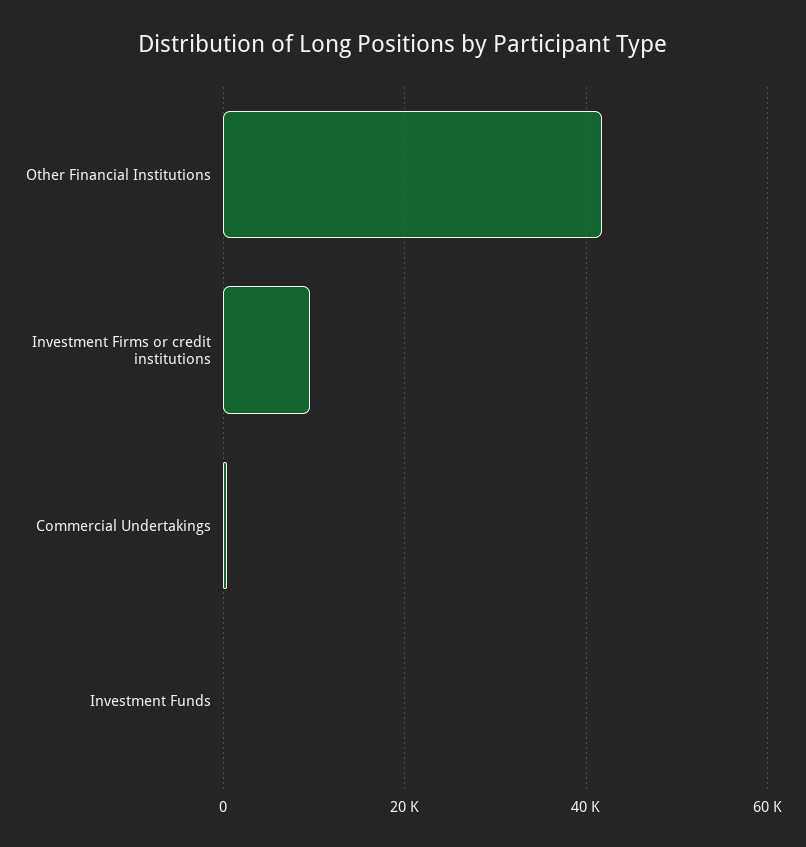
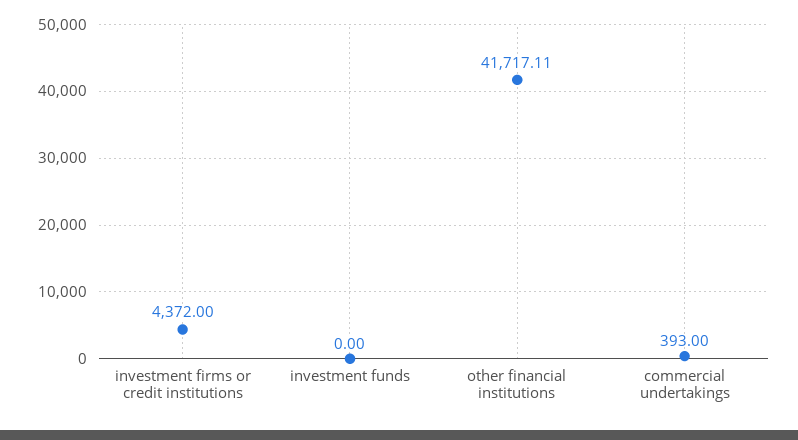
Investment Firms or credit institutions: 10000 -> 4372

